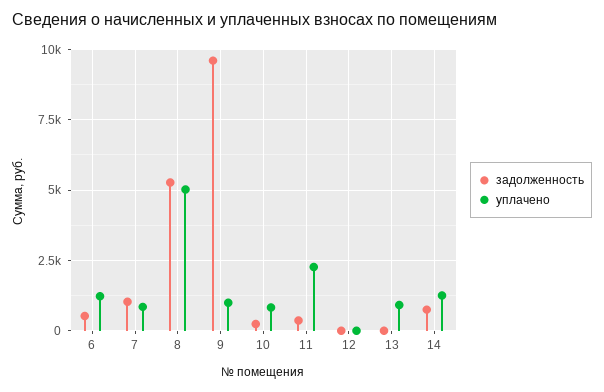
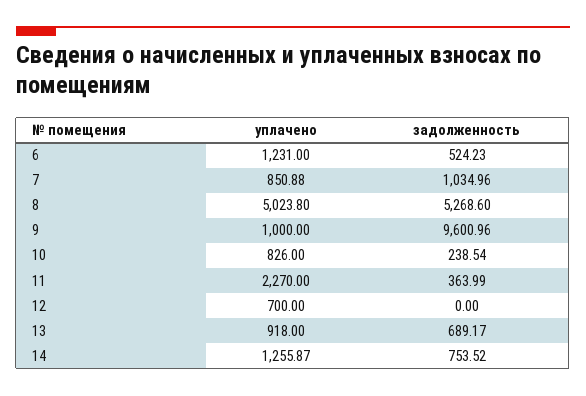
уплачено, 12: 0 -> 700
задолженность, 13: 0 -> 689.17

